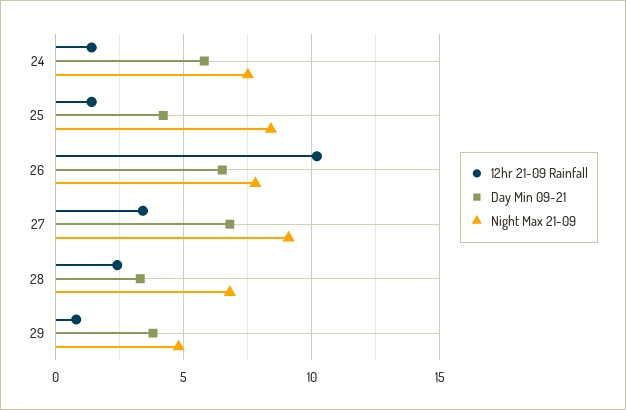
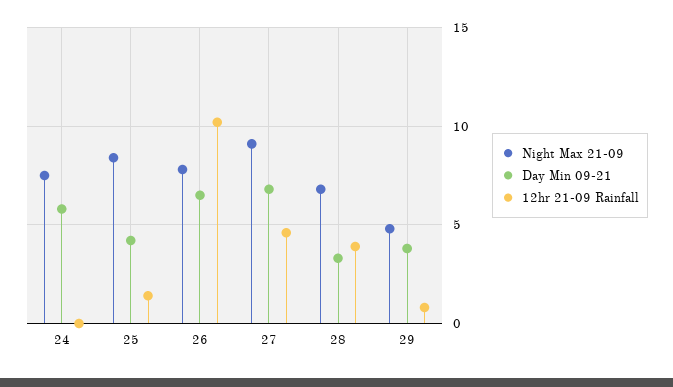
12hr 21-09 Rainfall, 24: 1.5 -> 0
12hr 21-09 Rainfall, 27: 3.5 -> 4.5
12hr 21-09 Rainfall, 28: 2.5 -> 4

